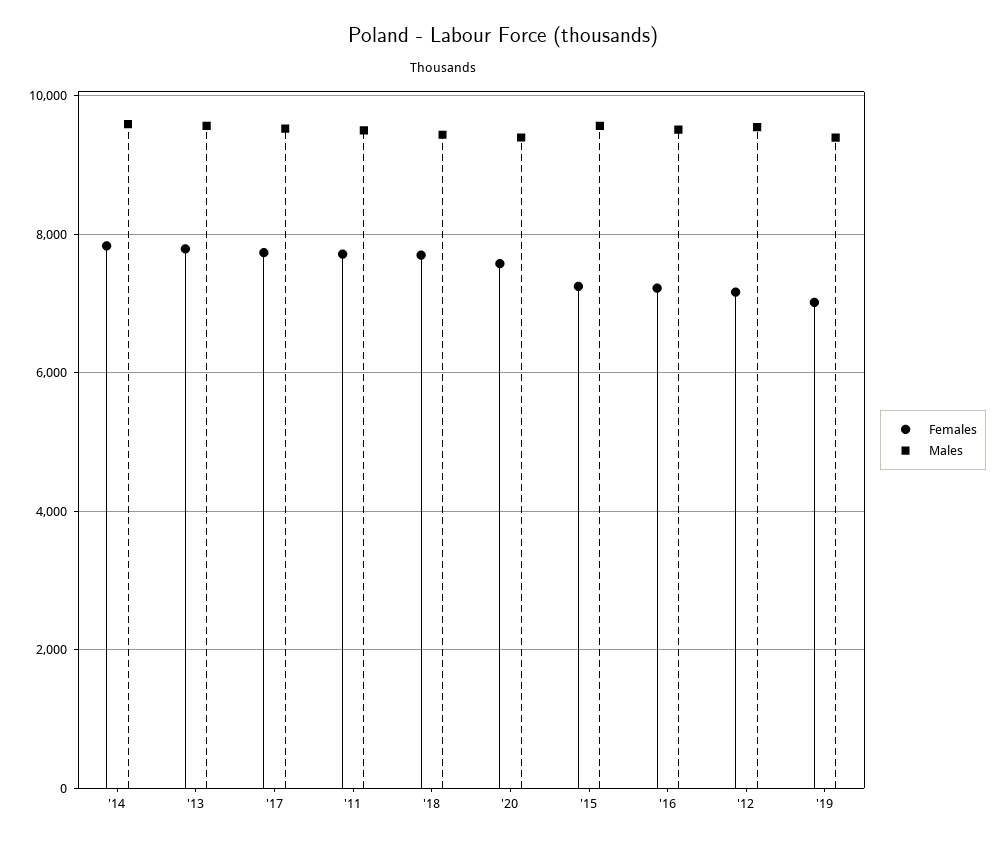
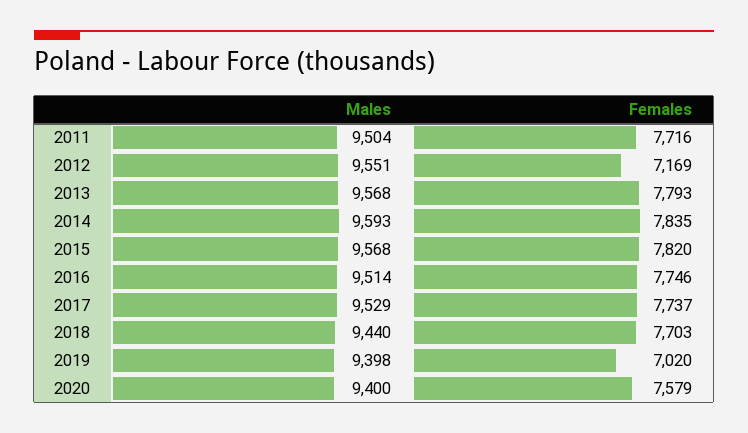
Females, '15: 7200 -> 7820
Females, '16: 7200 -> 7746

